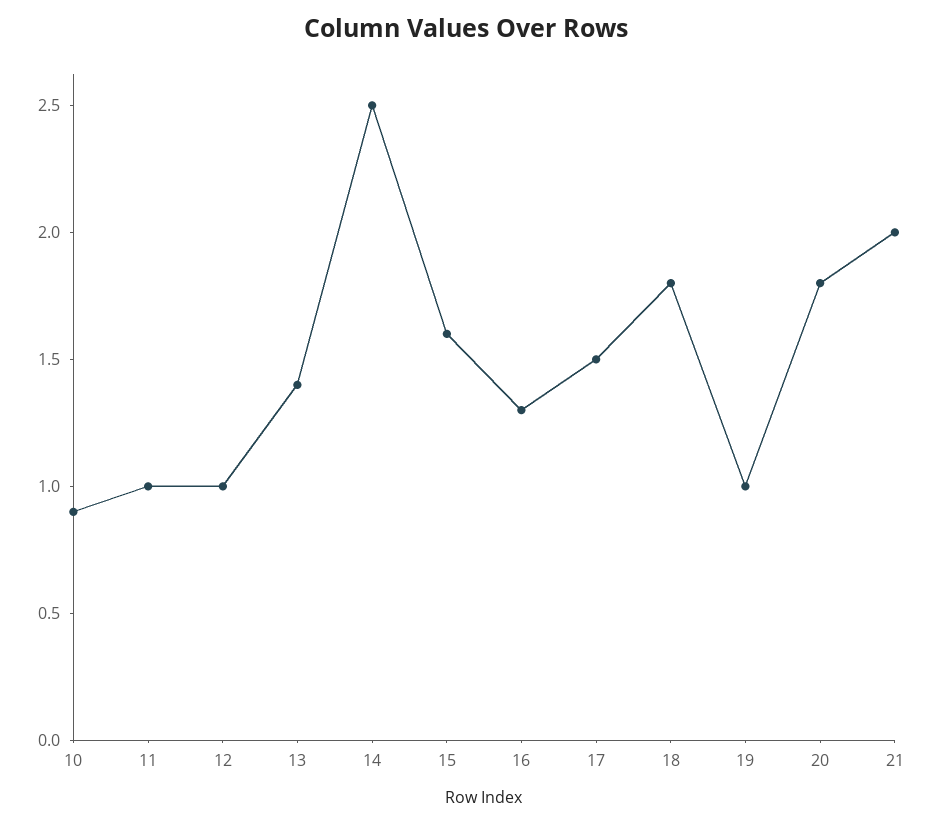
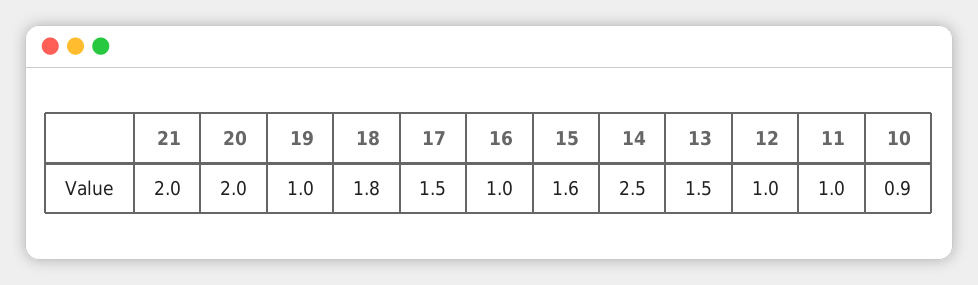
13: 1.4 -> 1.5
16: 1.3 -> 1
20: 1.8 -> 2

